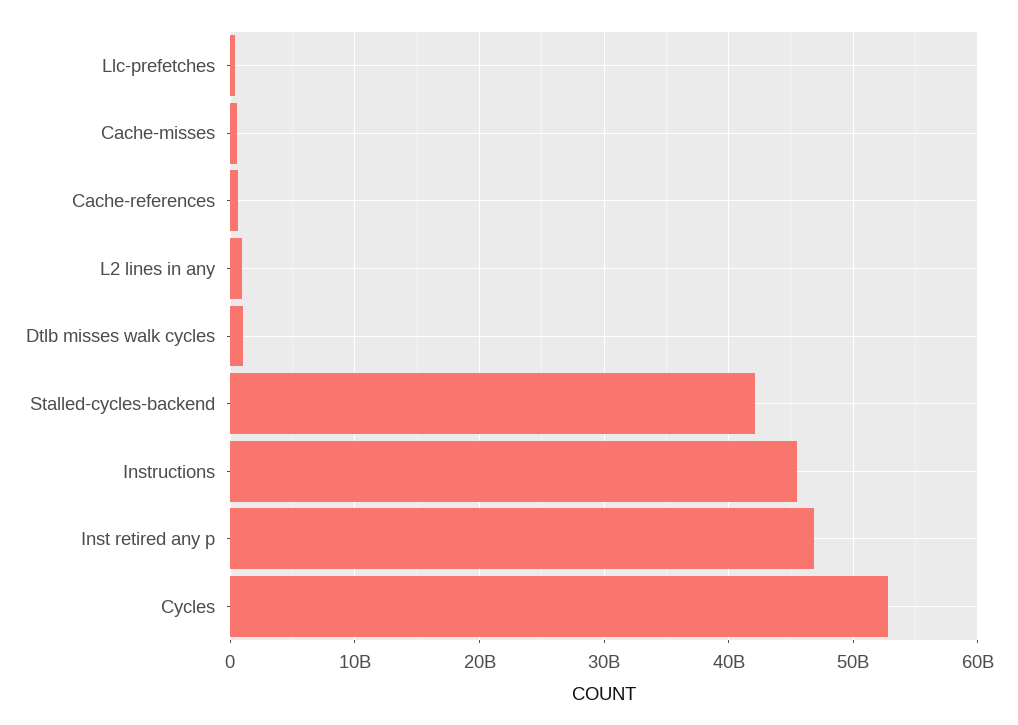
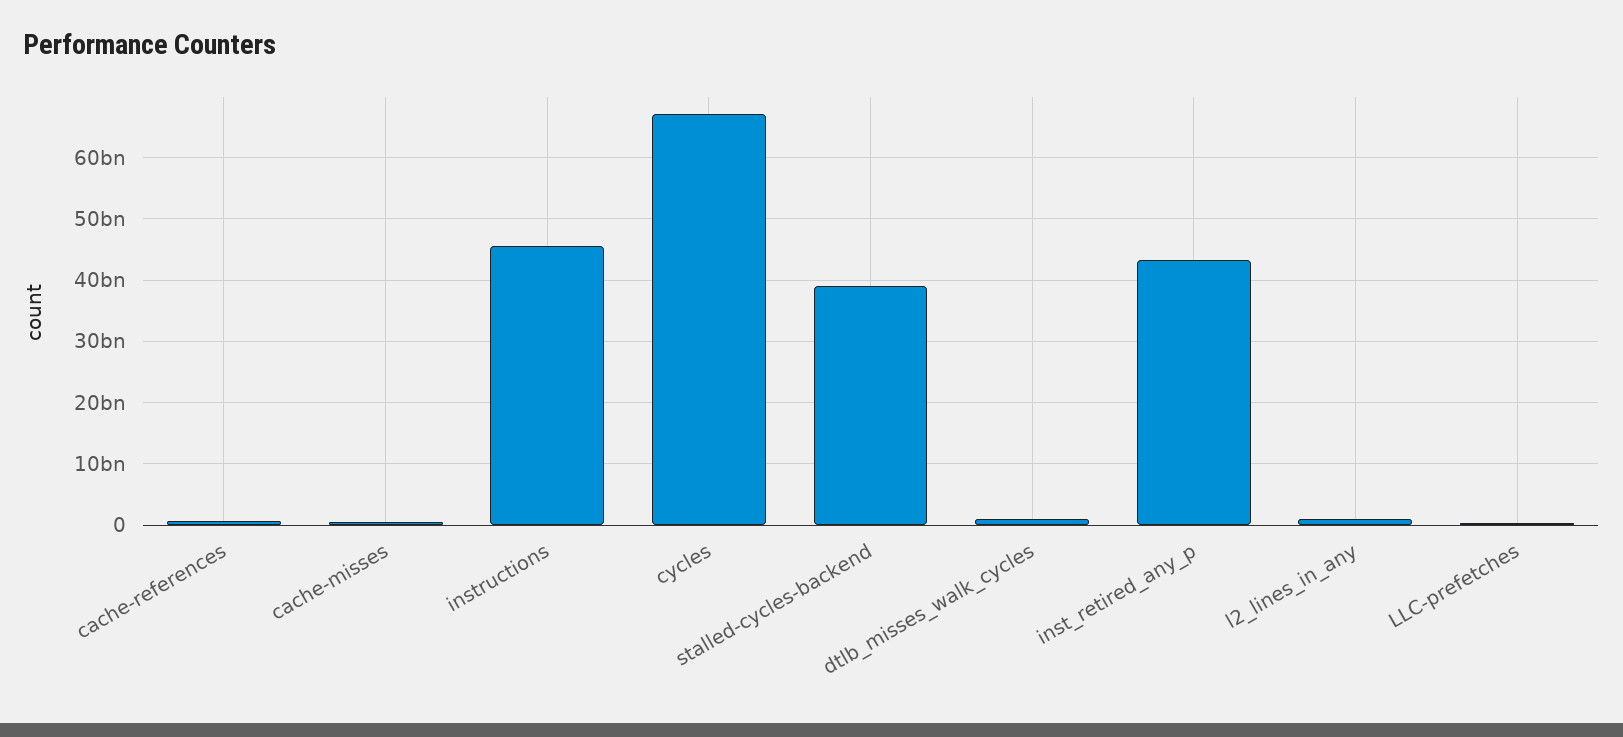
Stalled-cycles-backend: 42000000000 -> 39000000000
Inst retired any p: 47000000000 -> 43000000000
Cycles: 53000000000 -> 67000000000

